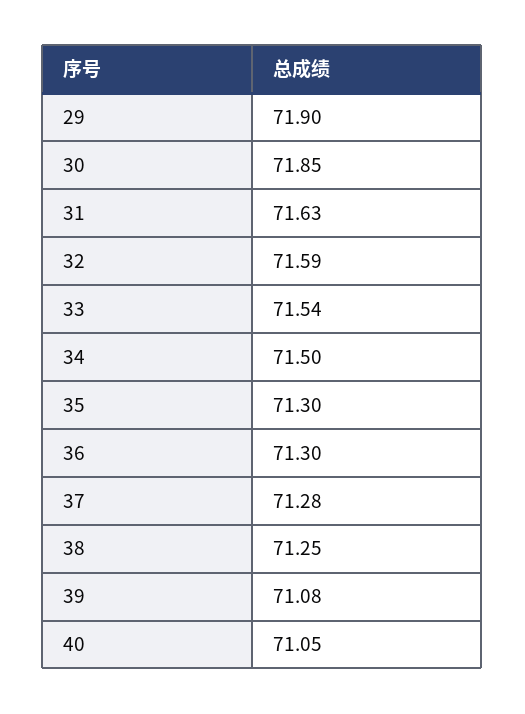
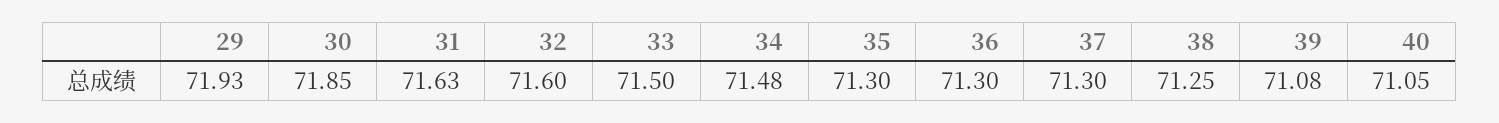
29: 71.9 -> 71.93
32: 71.59 -> 71.6
33: 71.54 -> 71.5
34: 71.5 -> 71.48
37: 71.28 -> 71.3

